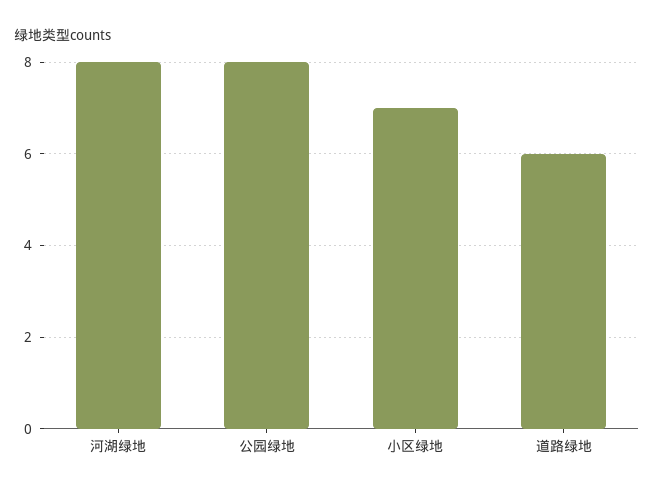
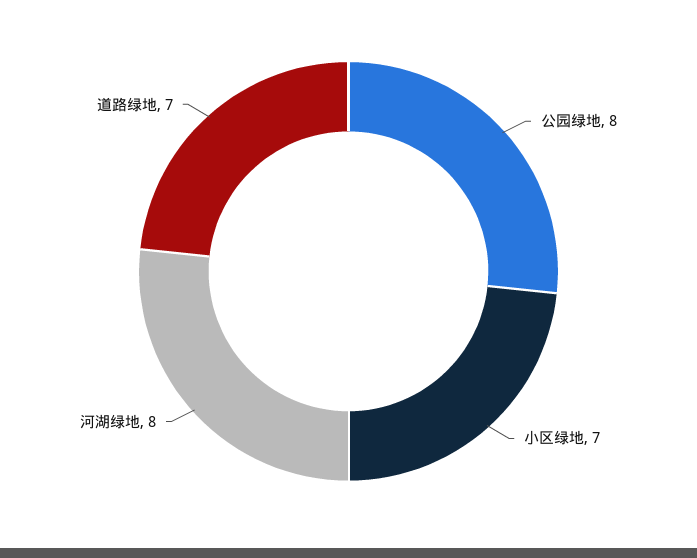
道路绿地: 6 -> 7

